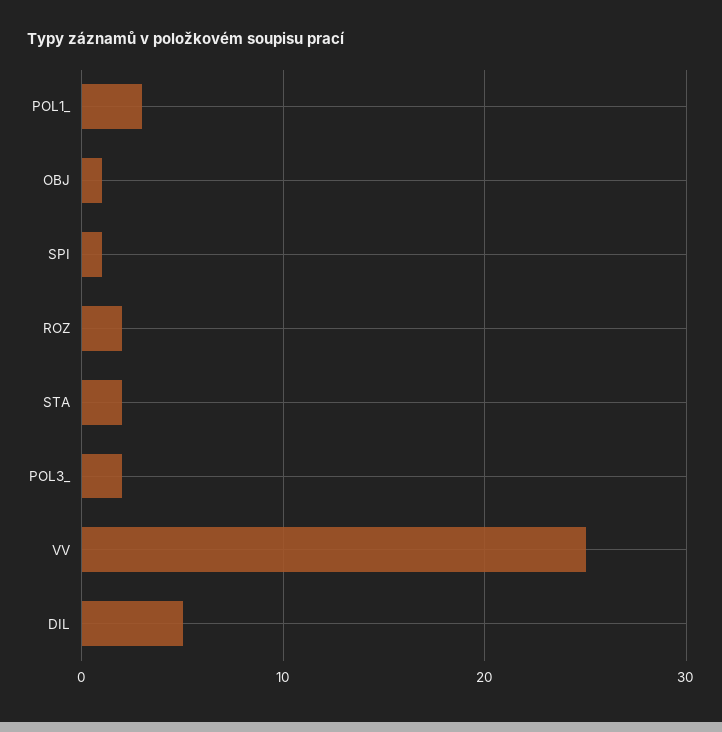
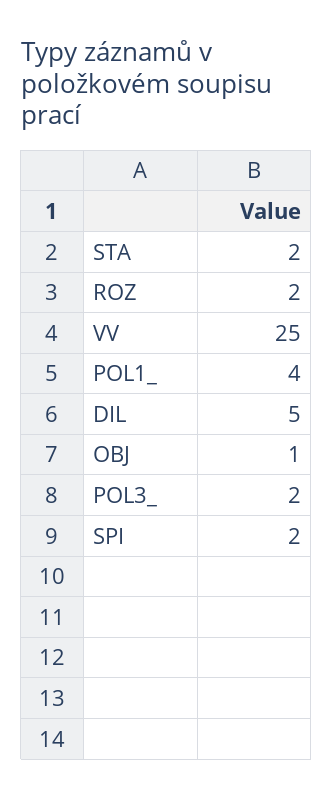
POL1_: 3 -> 4
SPI: 1 -> 2

